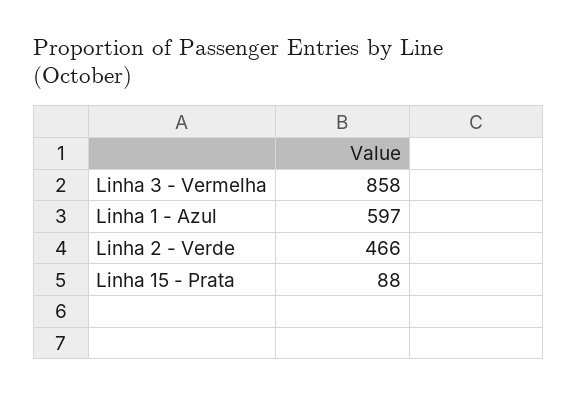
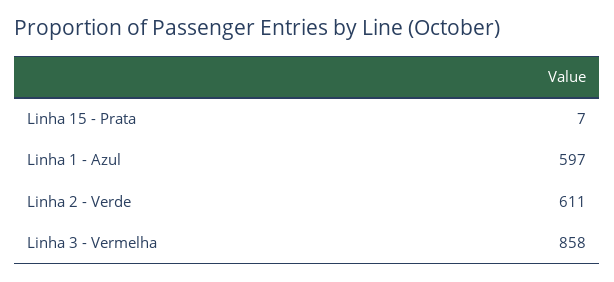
Linha 2 - Verde: 466 -> 611
Linha 15 - Prata: 88 -> 7

